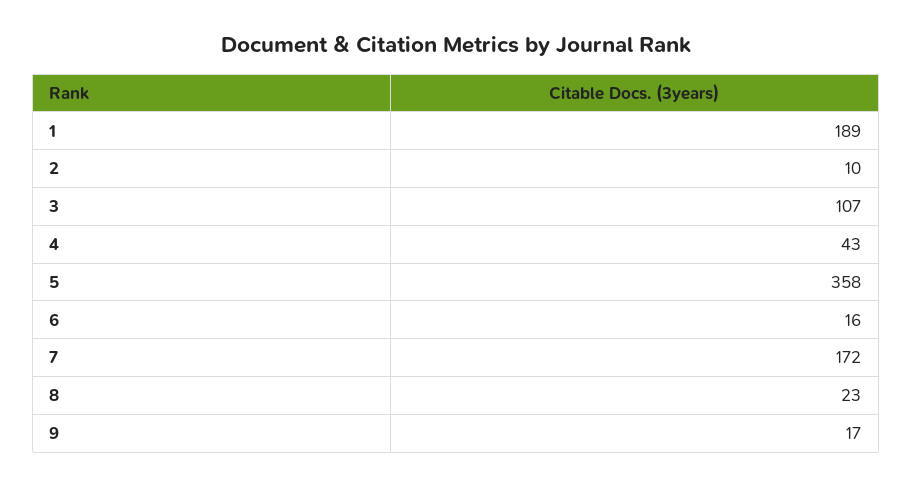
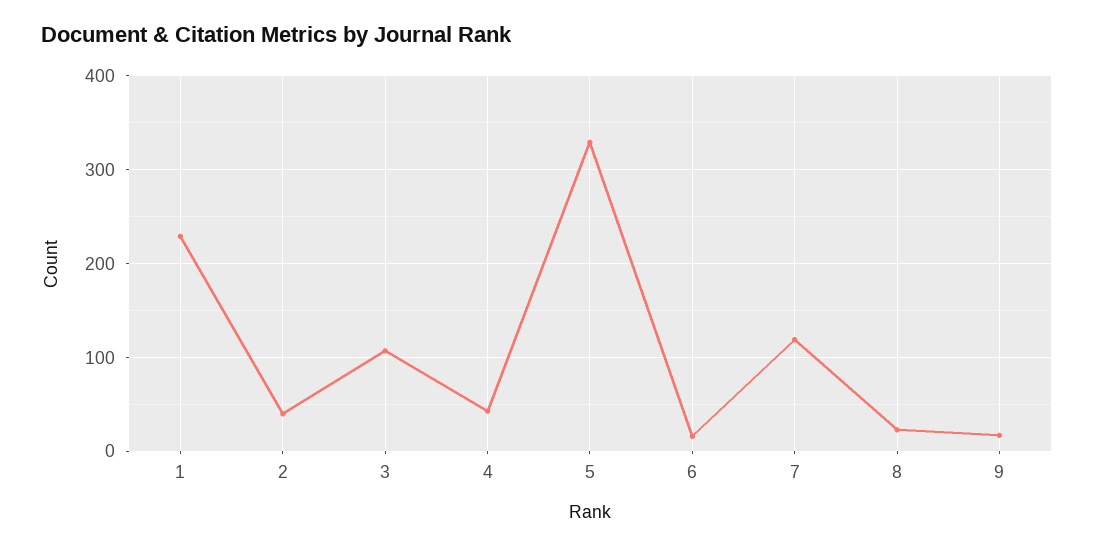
1: 189 -> 230
2: 10 -> 40
5: 358 -> 330
7: 172 -> 120

